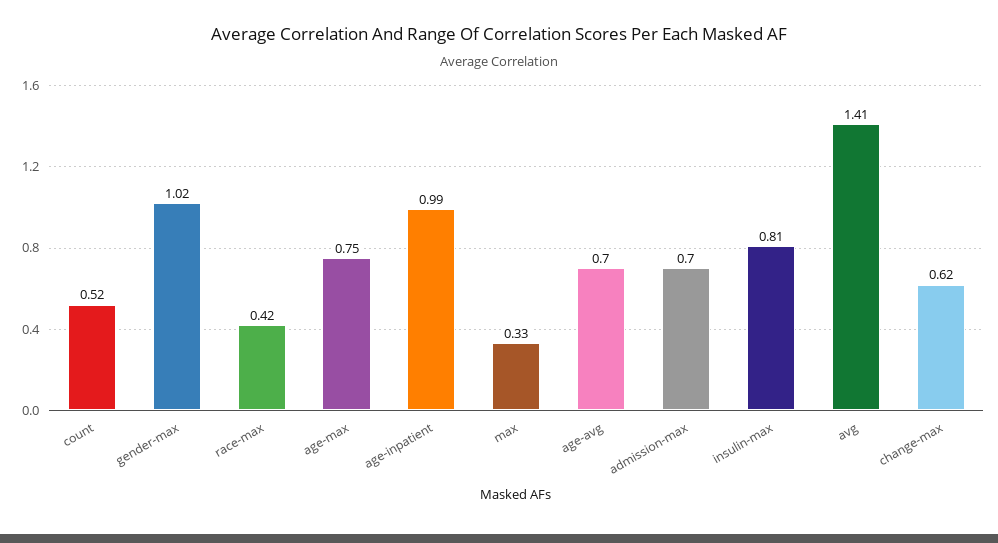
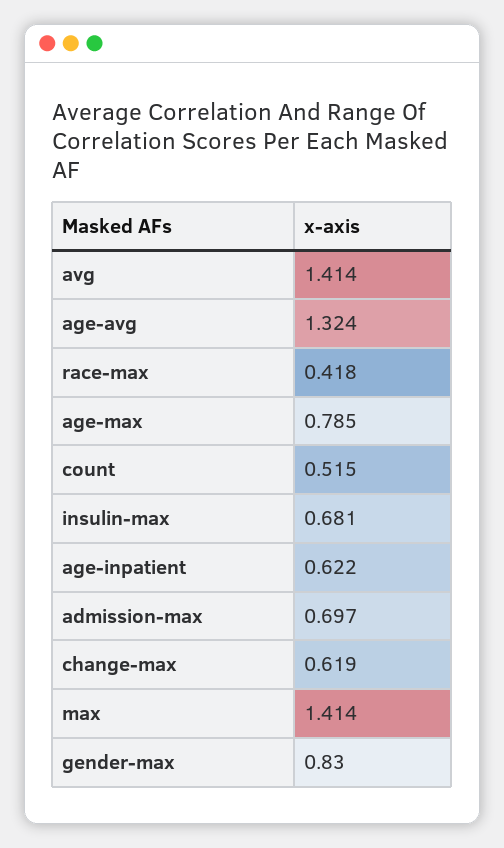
gender-max: 1.02 -> 0.83
age-max: 0.75 -> 0.785
age-inpatient: 0.99 -> 0.622
max: 0.33 -> 1.414
age-avg: 0.7 -> 1.324
insulin-max: 0.81 -> 0.681

